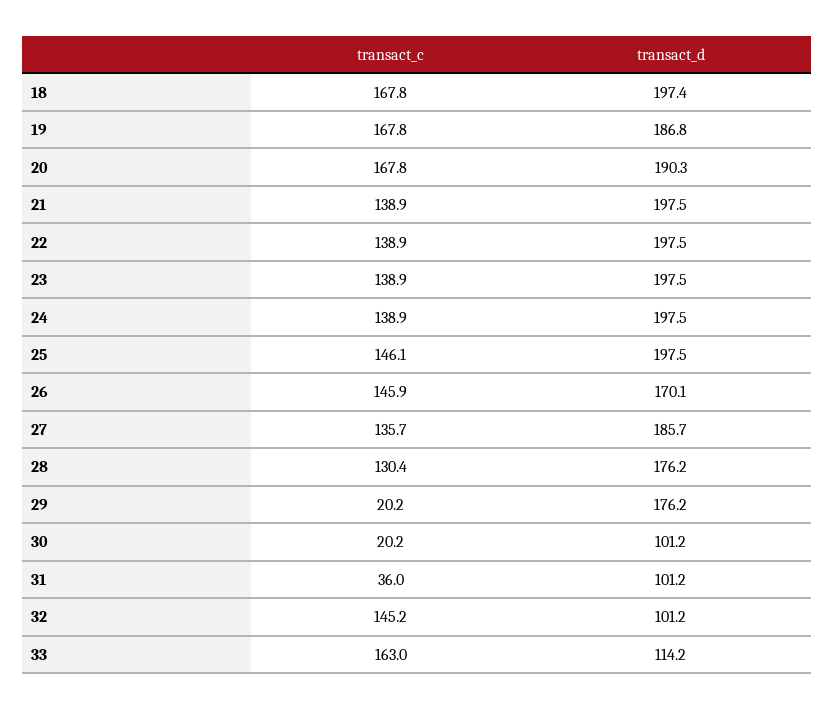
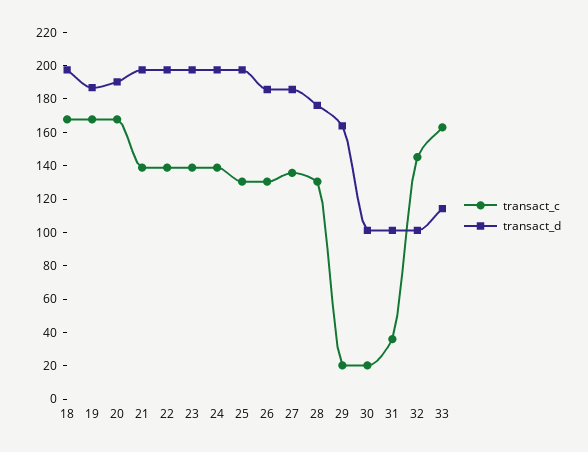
transact_c, 25: 146.1 -> 130
transact_c, 26: 145.9 -> 130
transact_d, 26: 170.1 -> 185
transact_d, 29: 176.2 -> 165

